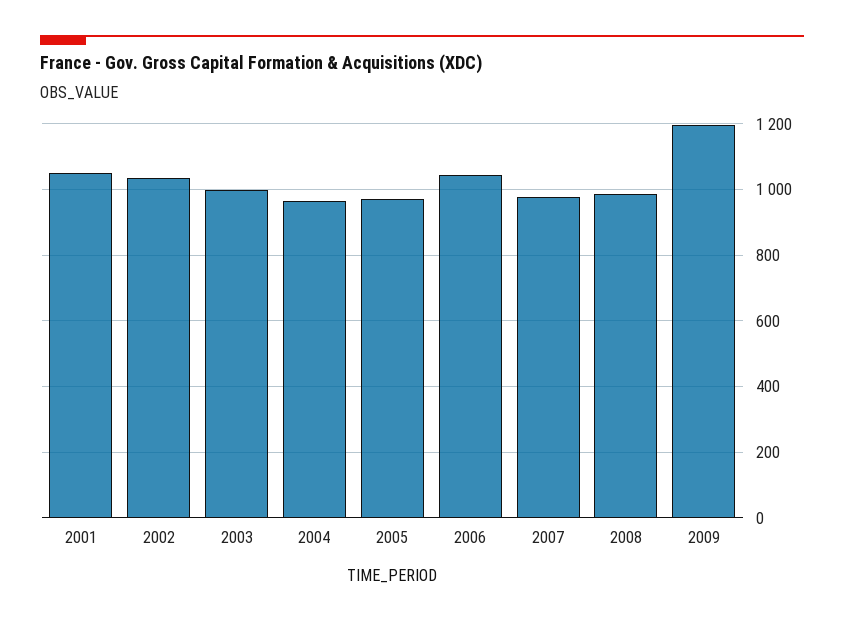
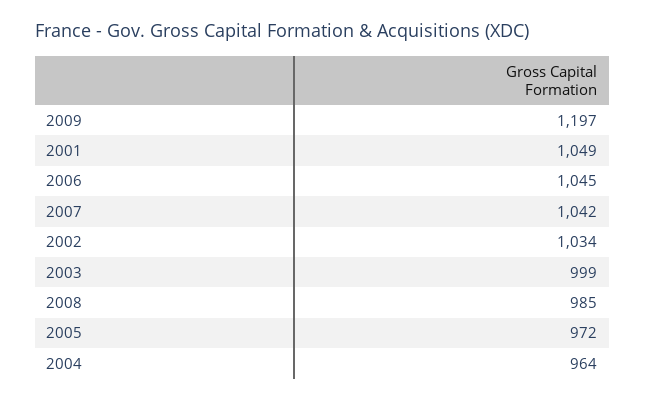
2007: 980 -> 1042

